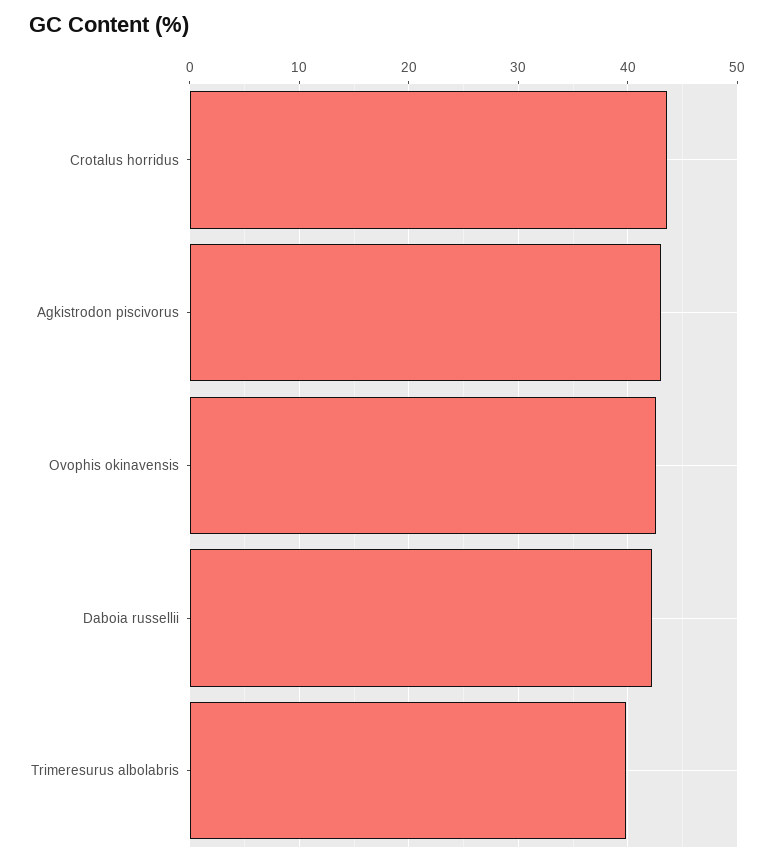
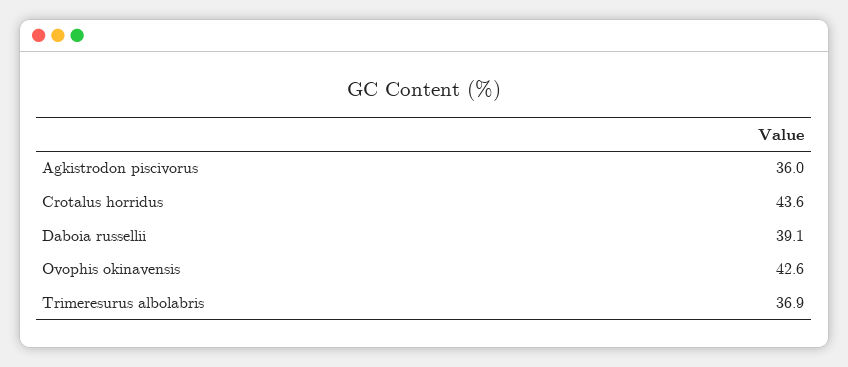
Agkistrodon piscivorus: 43 -> 36
Daboia russellii: 42 -> 39.1
Trimeresurus albolabris: 40 -> 36.9

